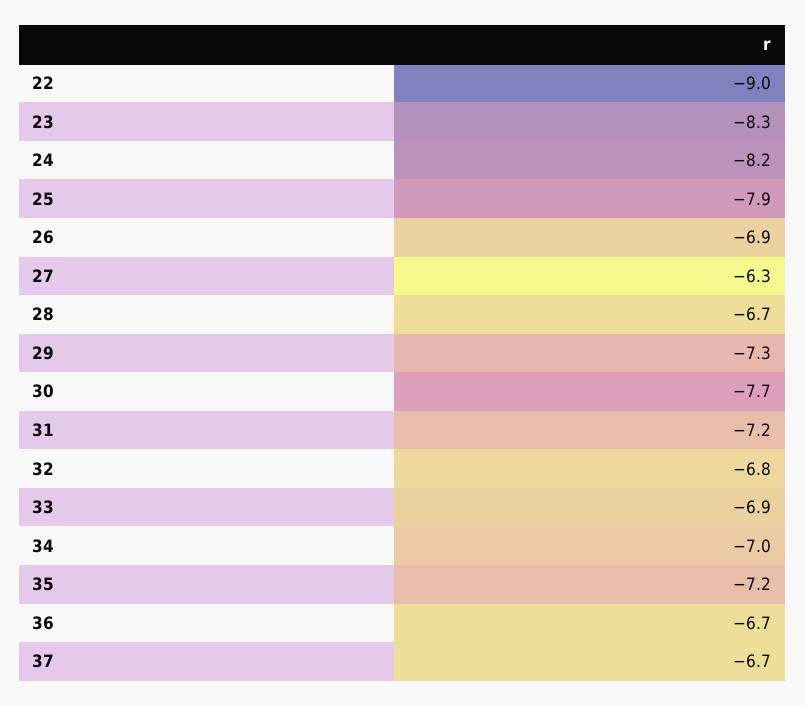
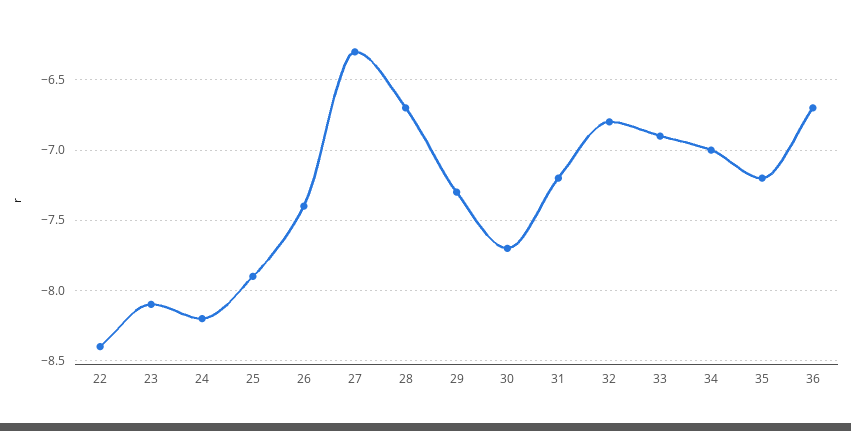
22: -9 -> -8.4
23: -8.3 -> -8.1
26: -6.9 -> -7.4
37: -6.7 -> none

